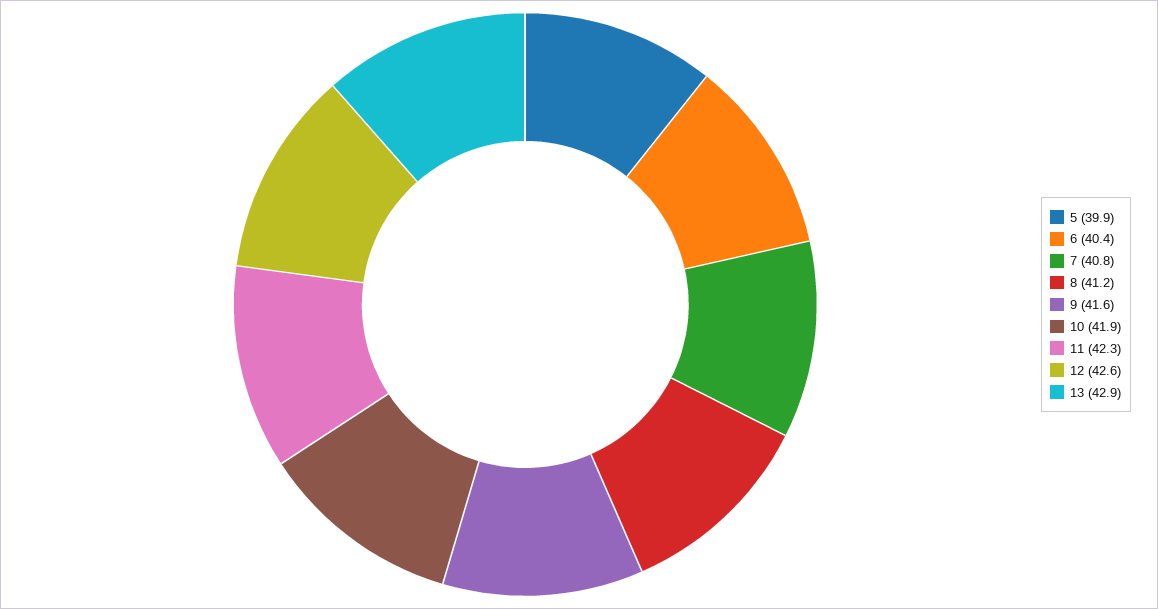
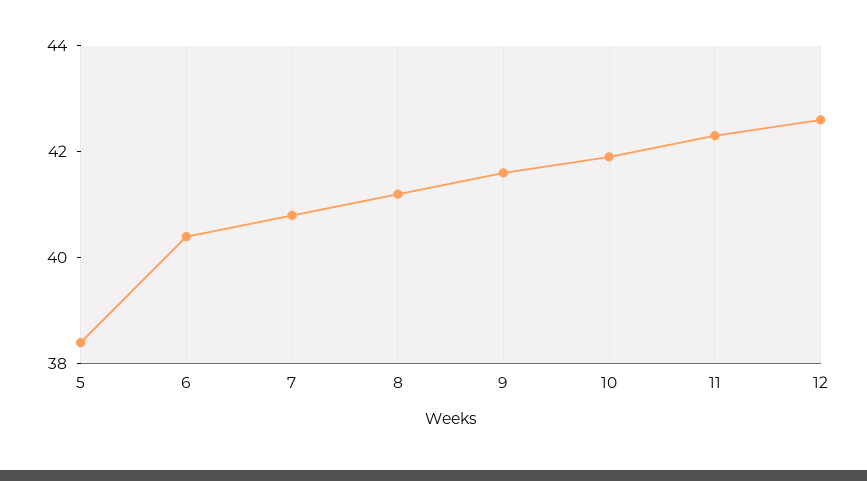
5: 39.9 -> 38.5
13: 42.9 -> none

